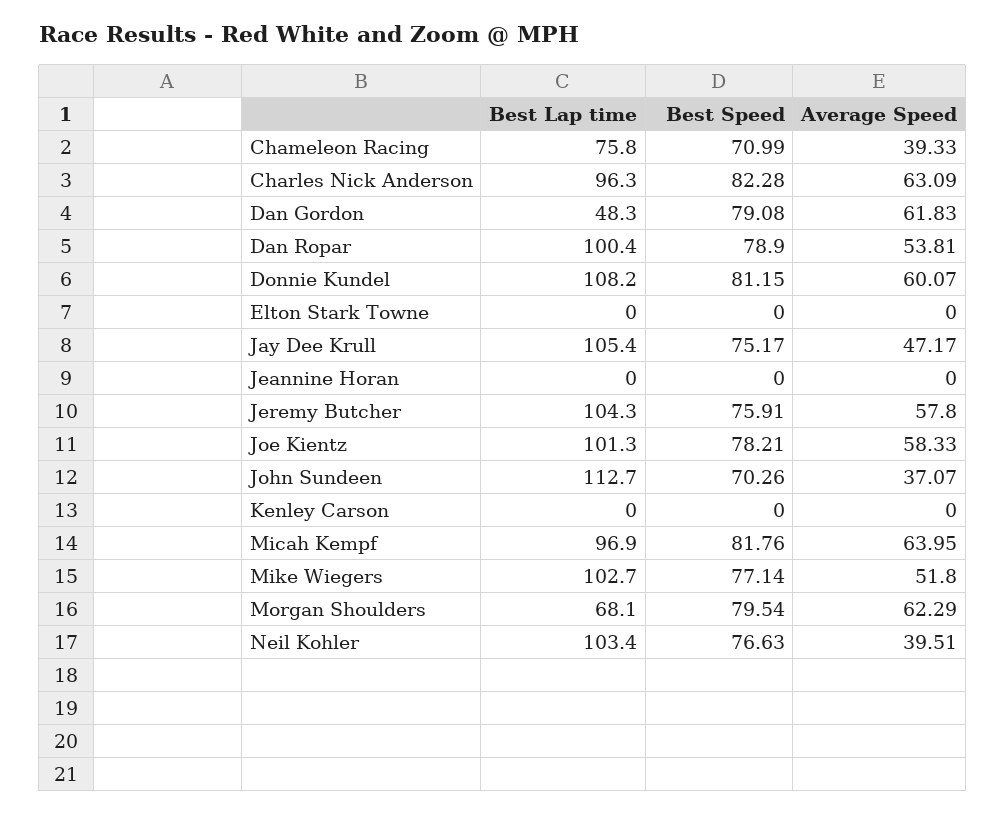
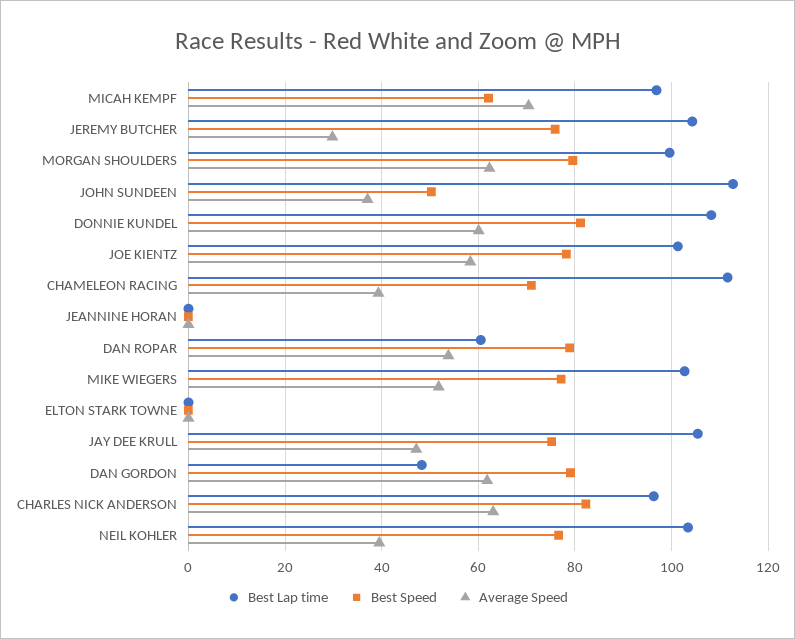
Best Lap time, Chameleon Racing: 75.8 -> 112
Best Lap time, Dan Ropar: 100.4 -> 60
Average Speed, Jeremy Butcher: 57.8 -> 30
Best Speed, John Sundeen: 70.26 -> 50
Best Lap time, Kenley Carson: 0 -> none
Best Speed, Kenley Carson: 0 -> none
Average Speed, Kenley Carson: 0 -> none
Best Speed, Micah Kempf: 81.76 -> 62
Average Speed, Micah Kempf: 63.95 -> 70
Best Lap time, Morgan Shoulders: 68.1 -> 100

